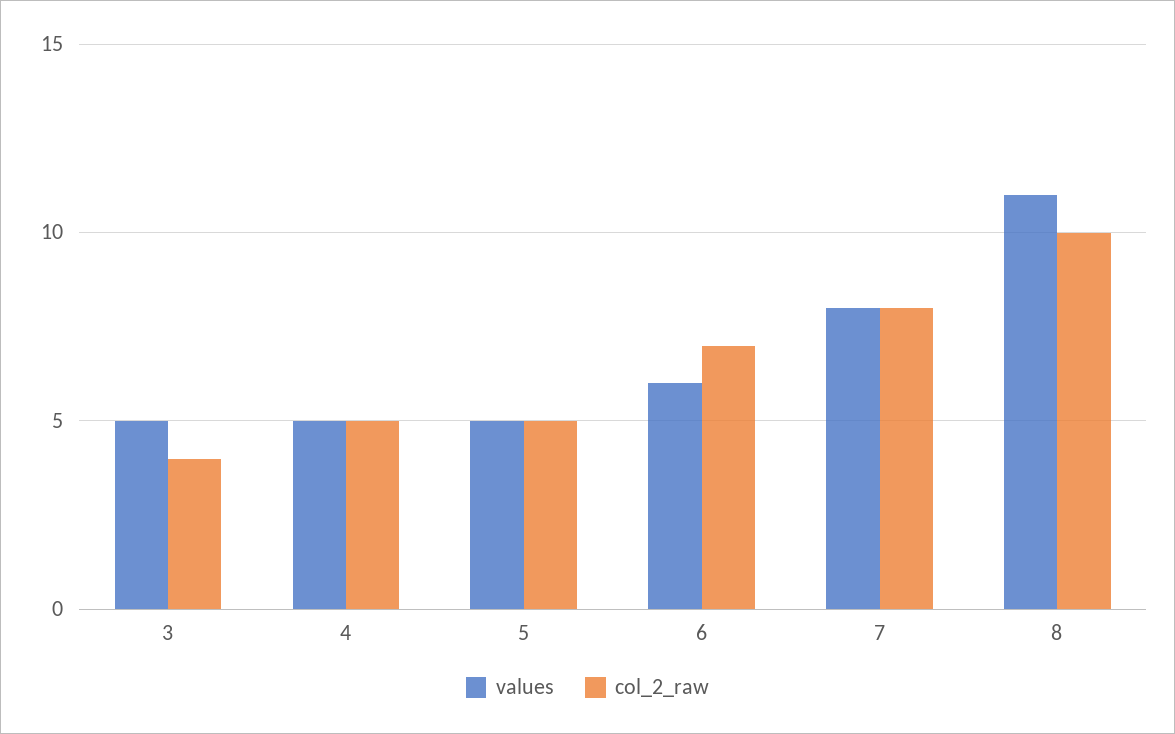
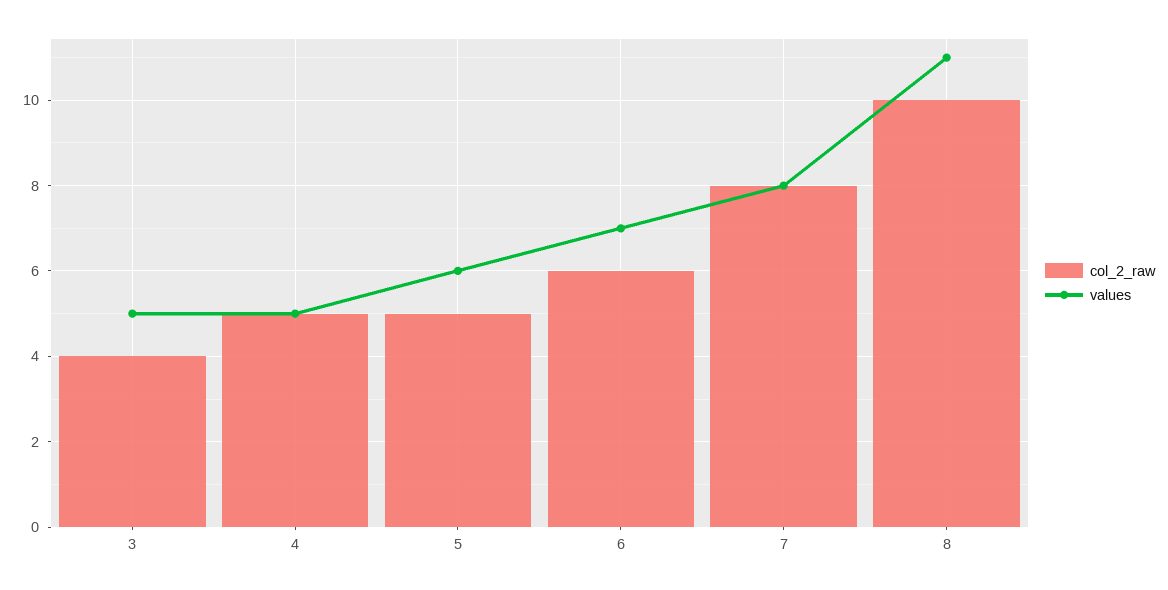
values, 5: 5 -> 6
values, 6: 6 -> 7
col_2_raw, 6: 7 -> 6

